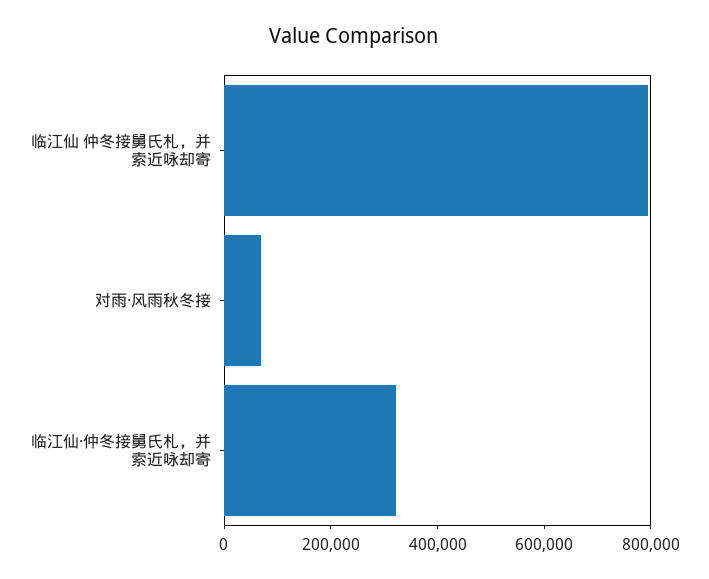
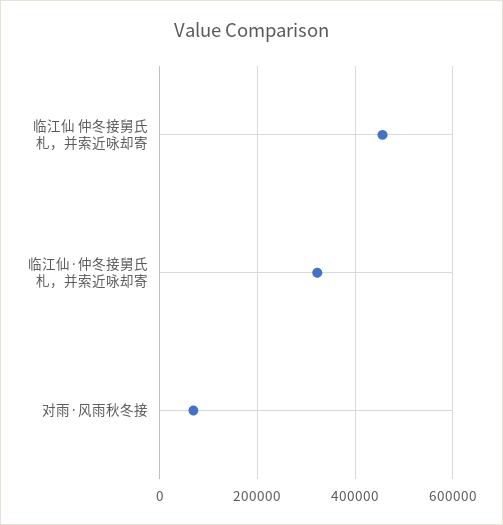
临江仙 仲冬接舅氏札，并索近咏却寄: 800000 -> 460000

